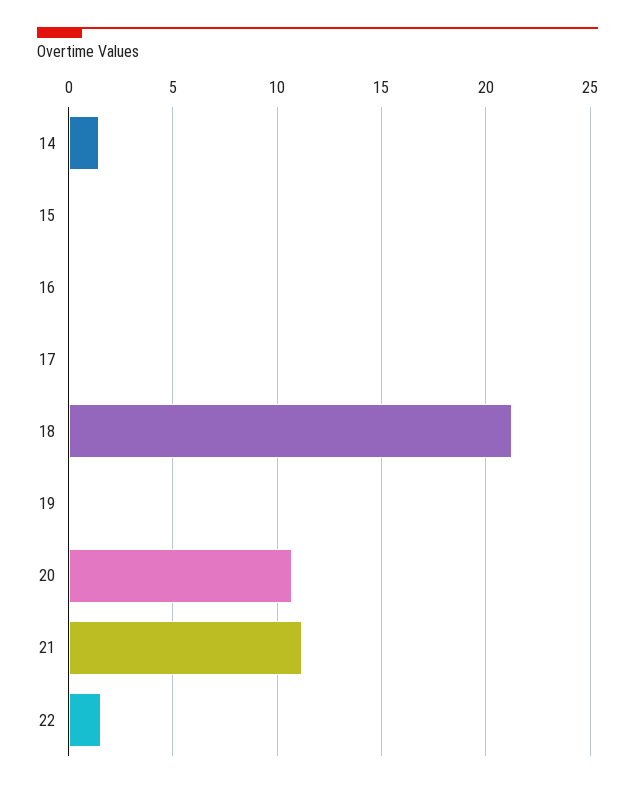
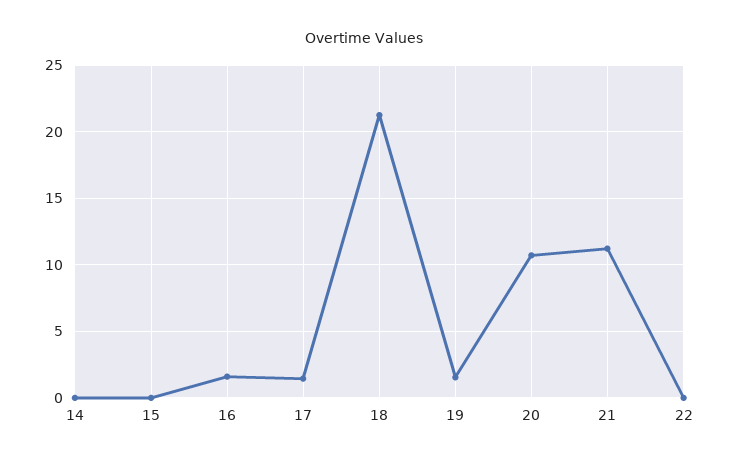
14: 1.5 -> 0
16: 0 -> 1.5
17: 0 -> 1.5
19: 0 -> 1.5
22: 1.5 -> 0

